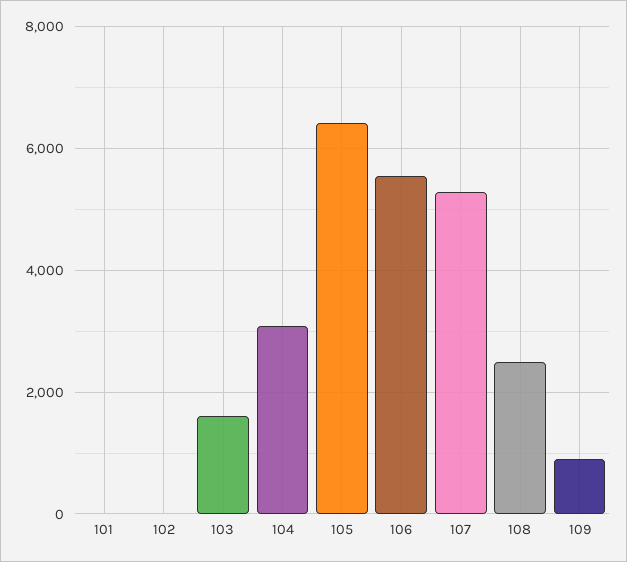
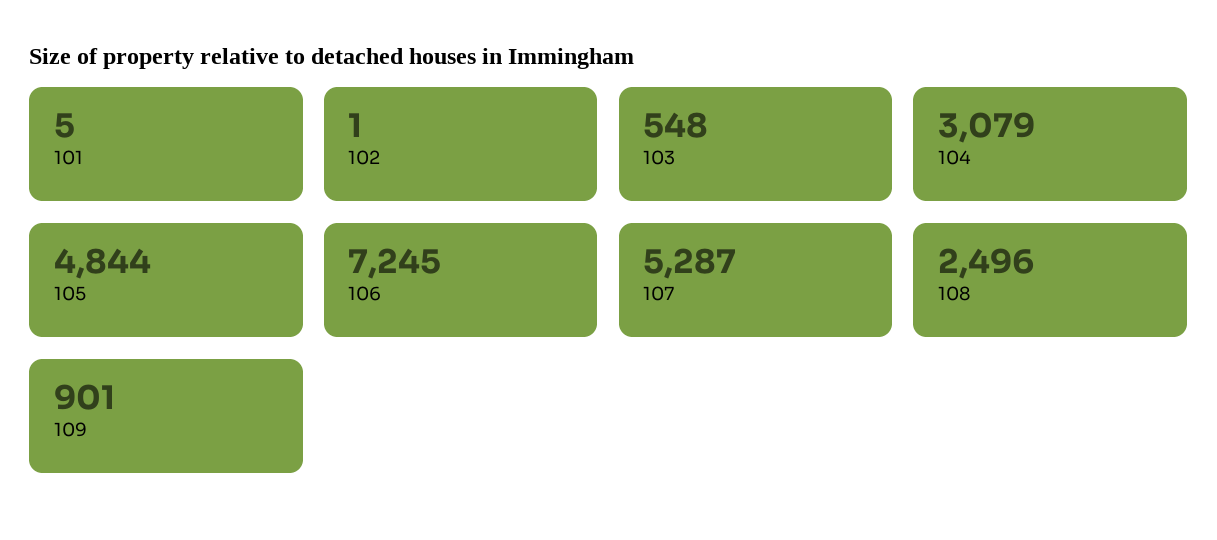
103: 1600 -> 548
105: 6400 -> 4844
106: 5600 -> 7245

